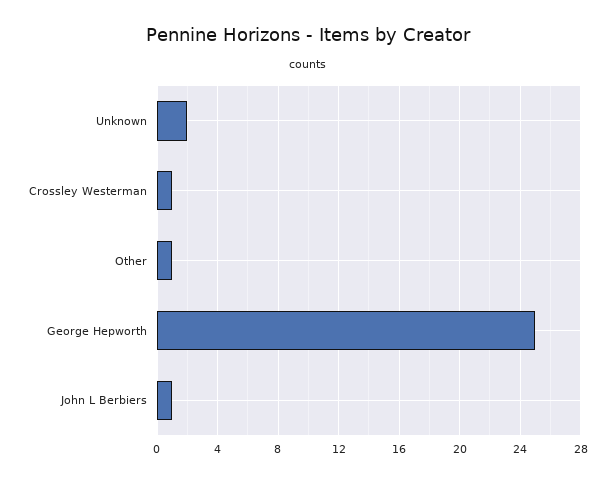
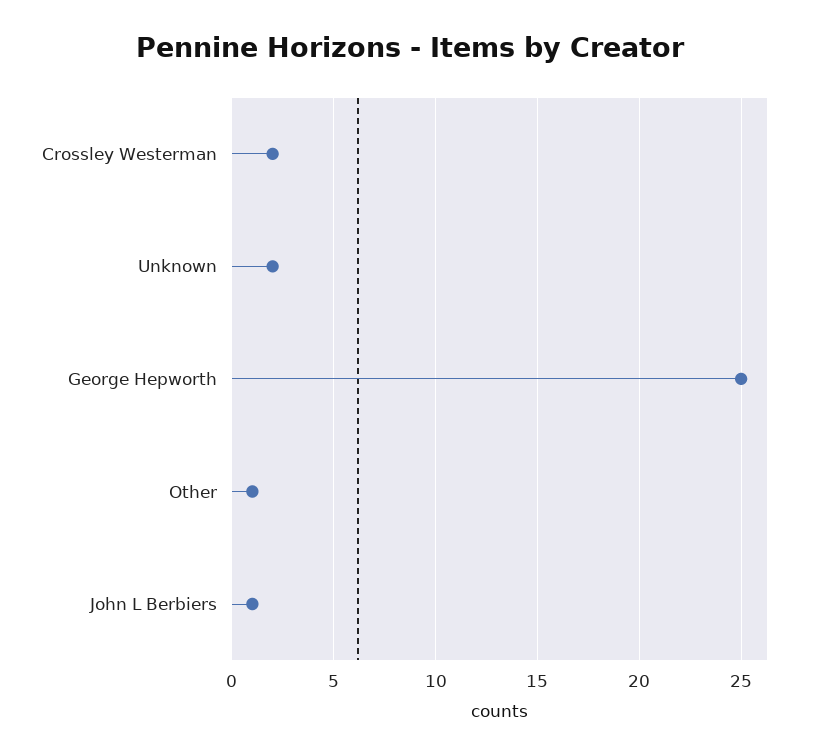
Crossley Westerman: 1 -> 2

